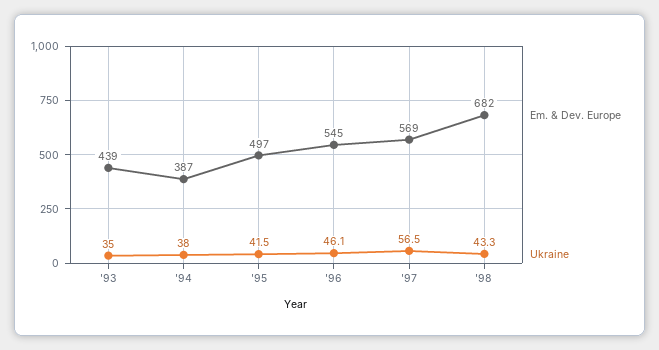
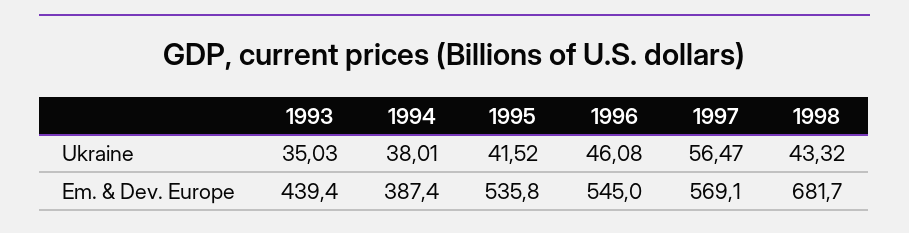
Em. & Dev. Europe, '95: 497 -> 535.8

